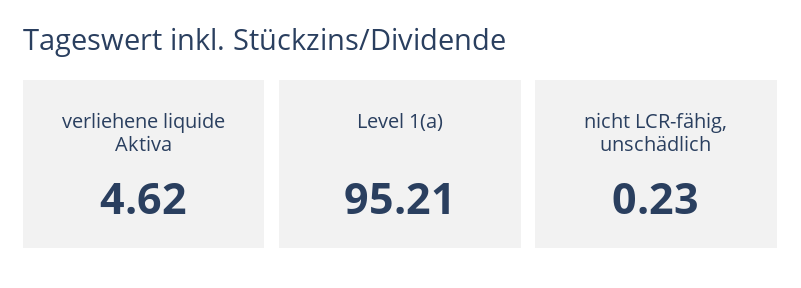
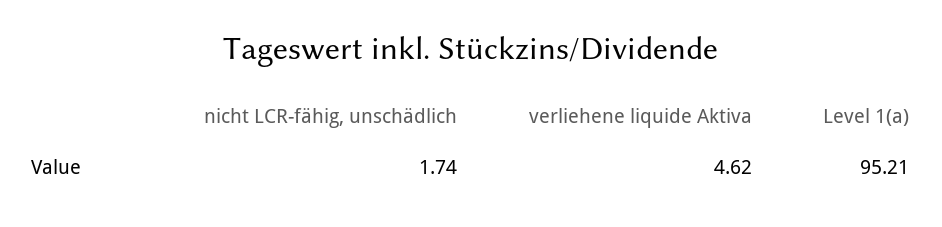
nicht LCR-fähig, unschädlich: 0.23 -> 1.74

